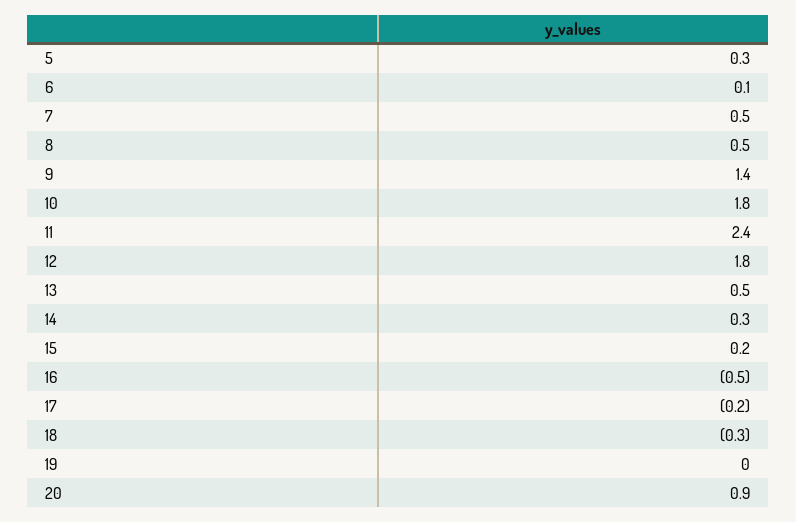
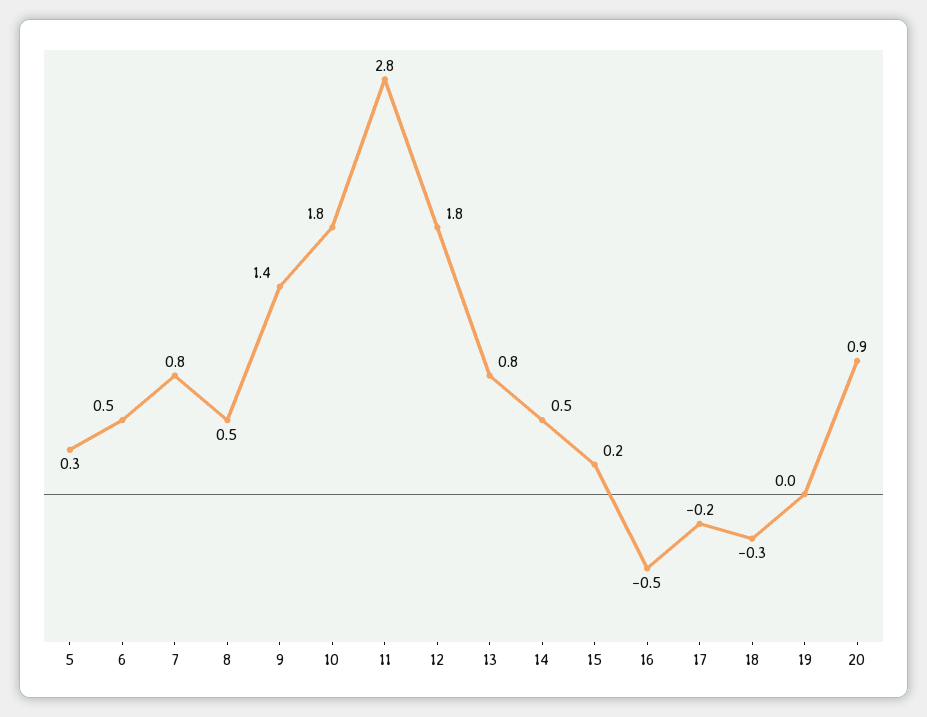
6: 0.1 -> 0.5
7: 0.5 -> 0.8
11: 2.4 -> 2.8
13: 0.5 -> 0.8
14: 0.3 -> 0.5

